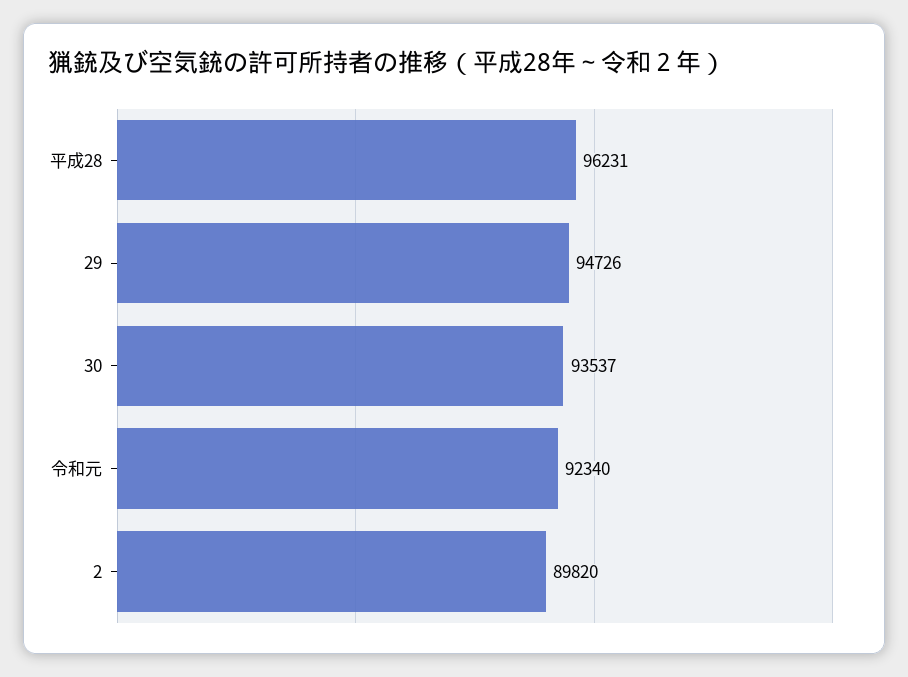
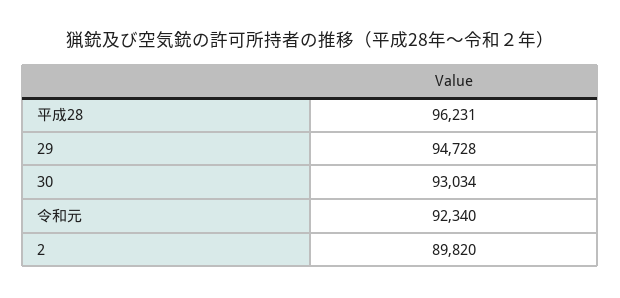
29: 94726 -> 94728
30: 93537 -> 93034

